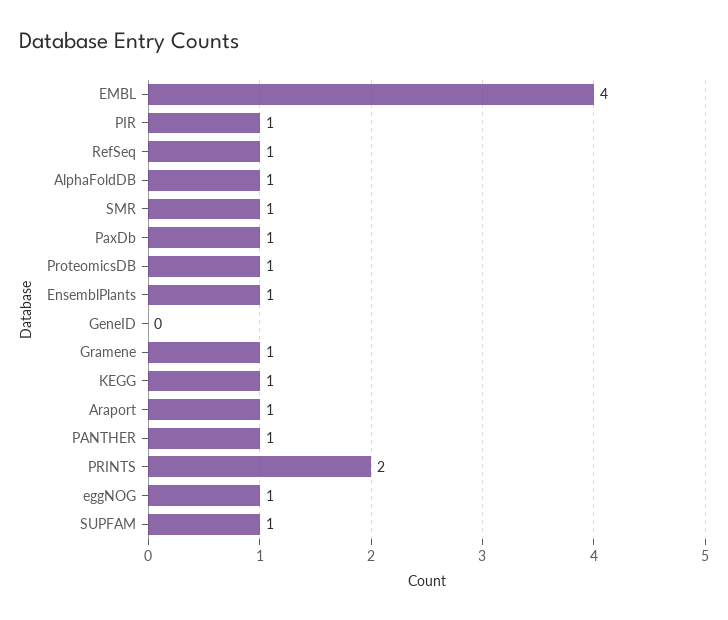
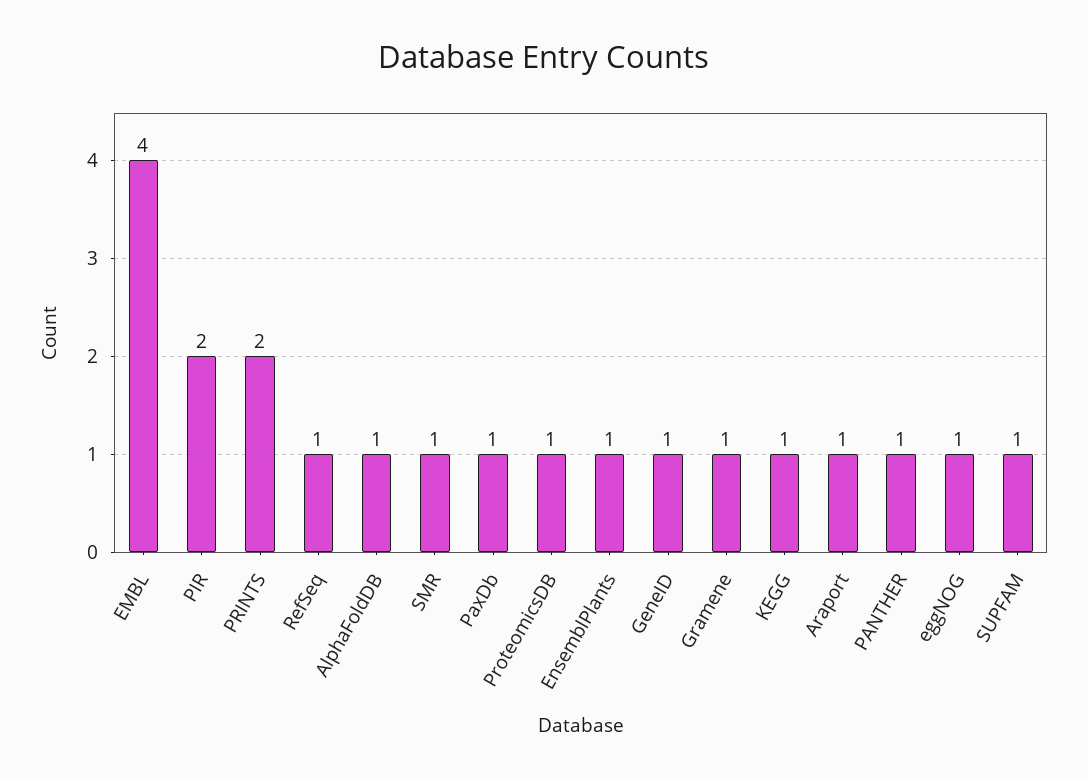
PIR: 1 -> 2
GeneID: 0 -> 1

